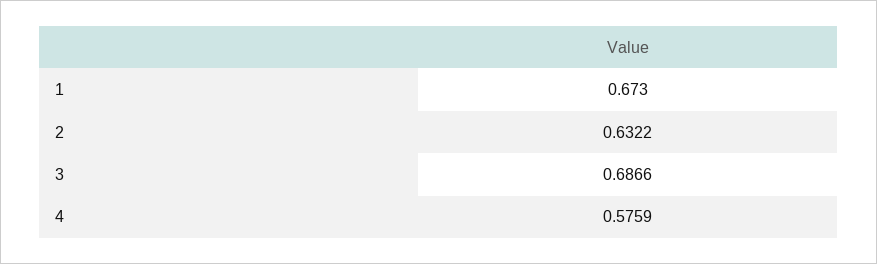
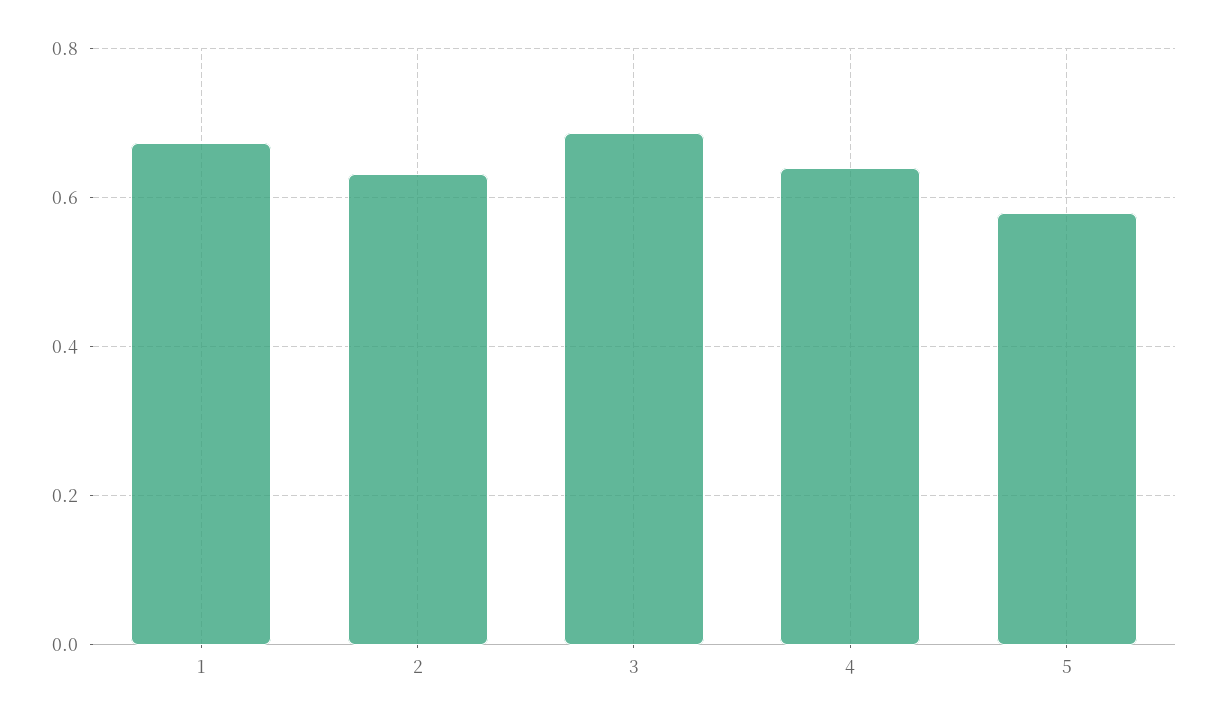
4: 0.5759 -> 0.64
5: none -> 0.58

